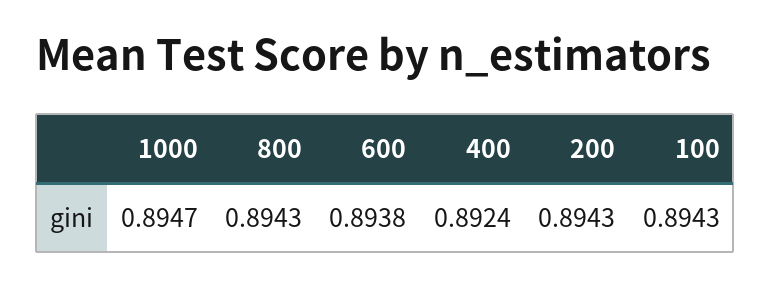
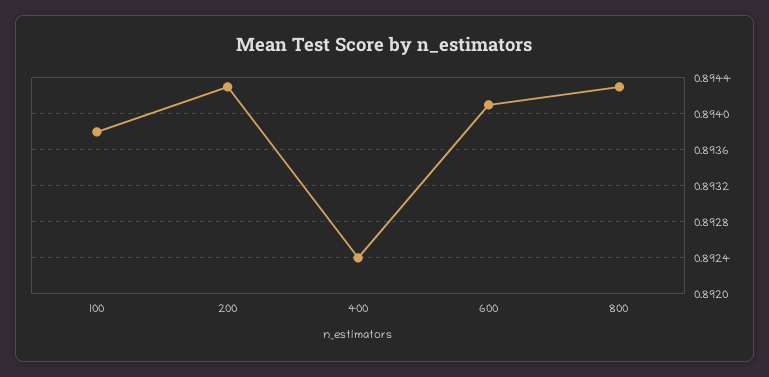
1000: 0.8947 -> none
600: 0.8938 -> 0.8941
100: 0.8943 -> 0.8938

